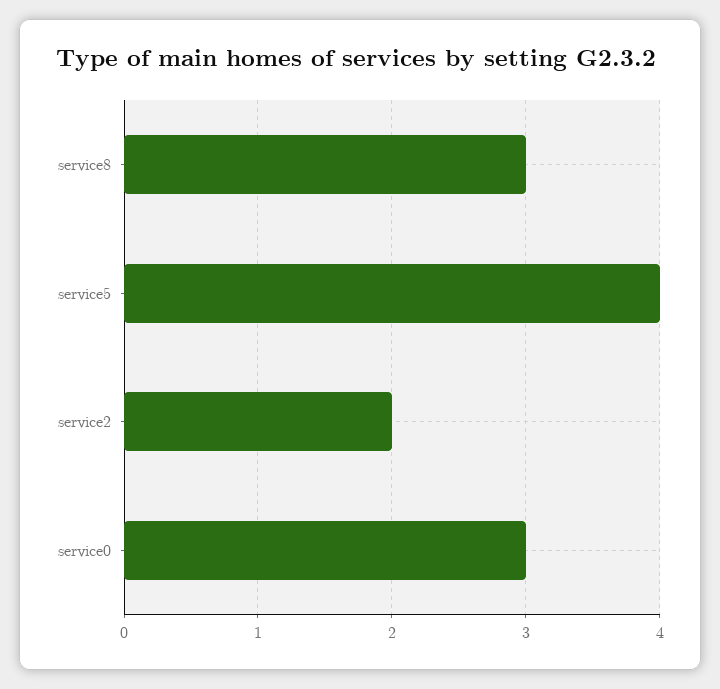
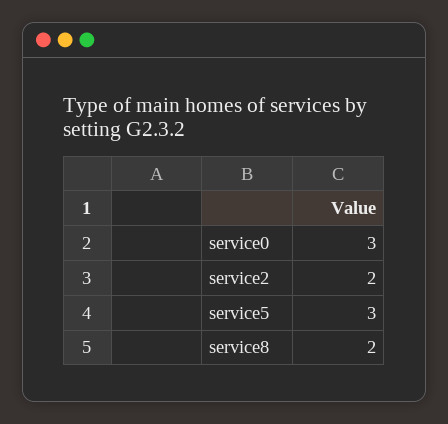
service8: 3 -> 2
service5: 4 -> 3

